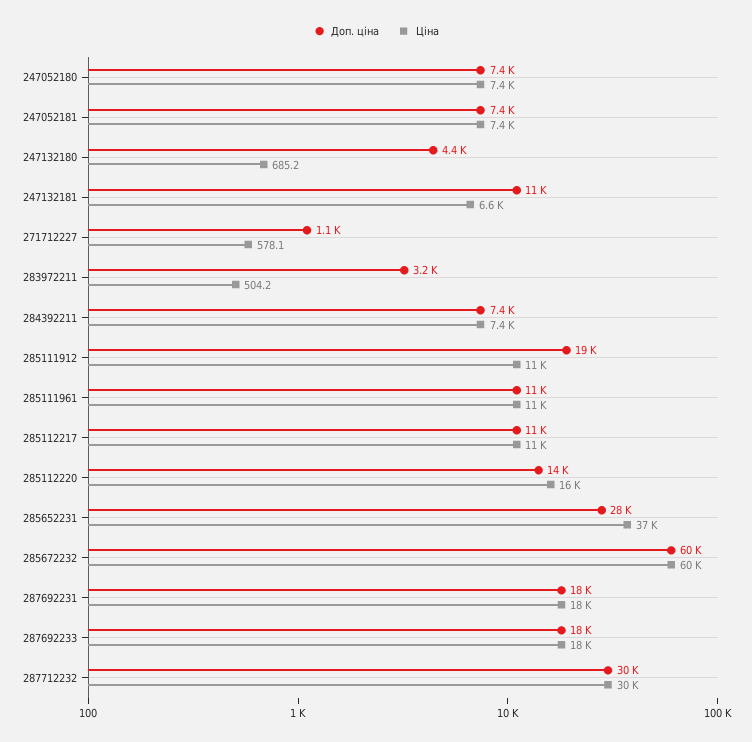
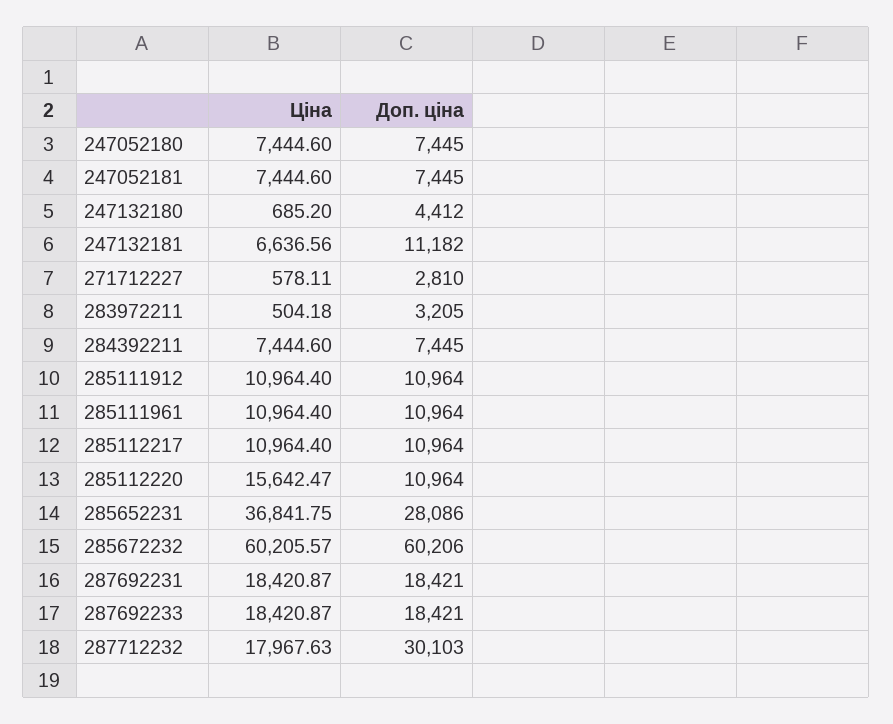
Доп. ціна, 271712227: 1100 -> 2810
Доп. ціна, 285111912: 19000 -> 10964
Доп. ціна, 285112220: 14000 -> 10964
Ціна, 287712232: 30000 -> 17967.63

